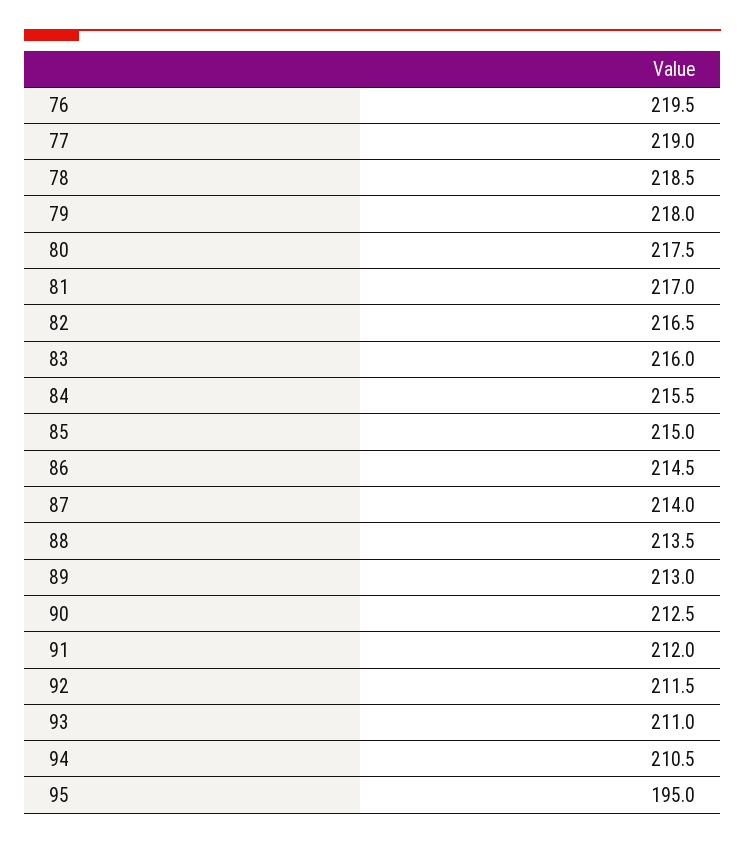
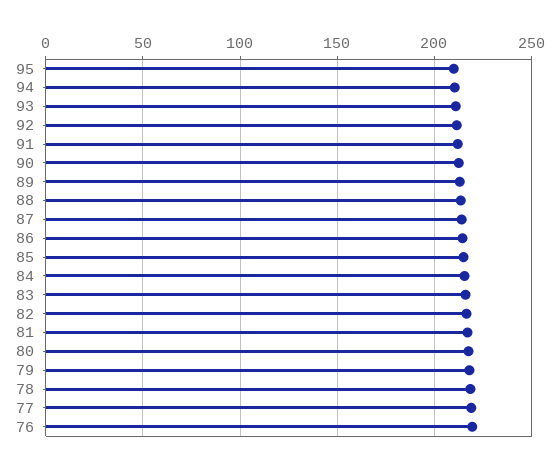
95: 195 -> 210

